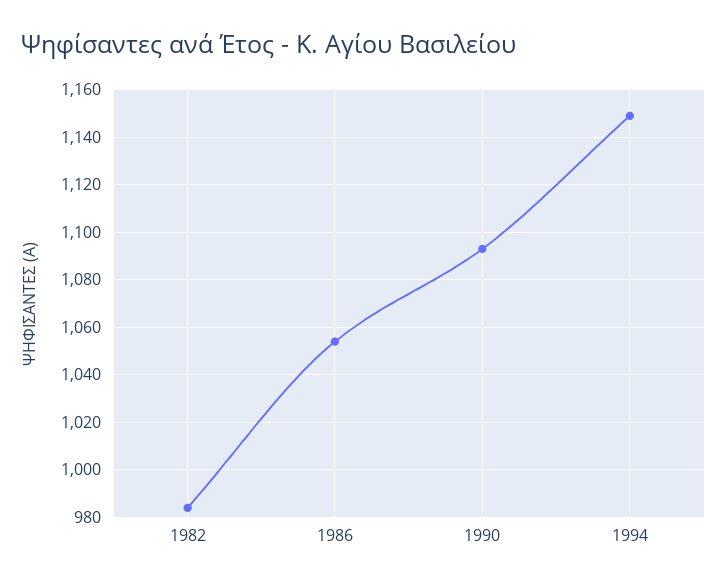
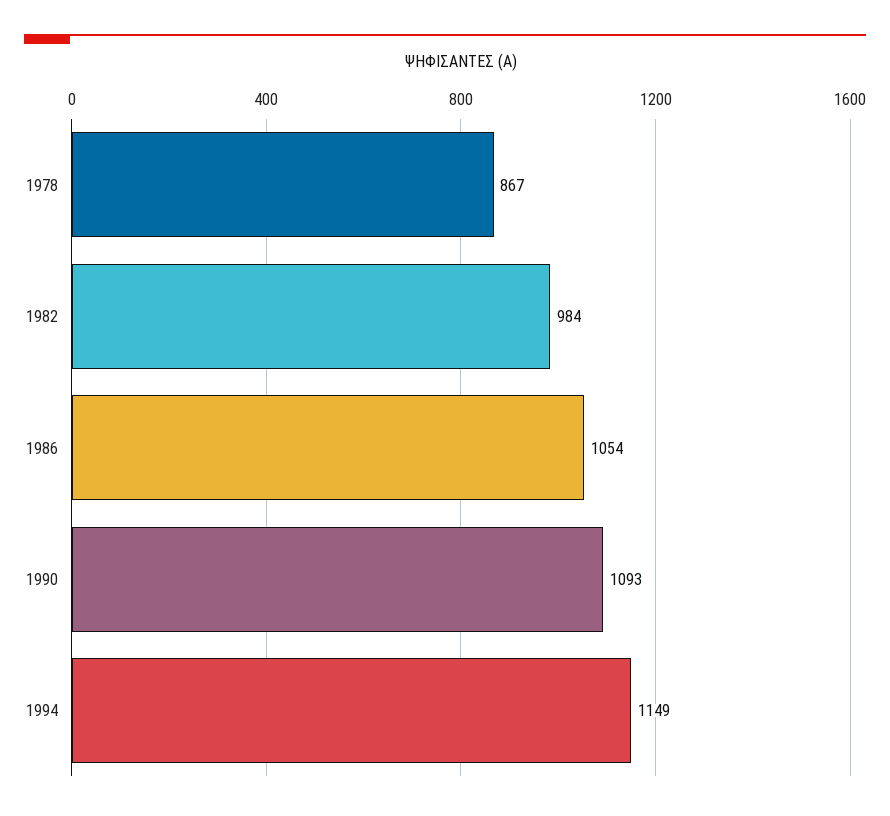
1978: none -> 867

